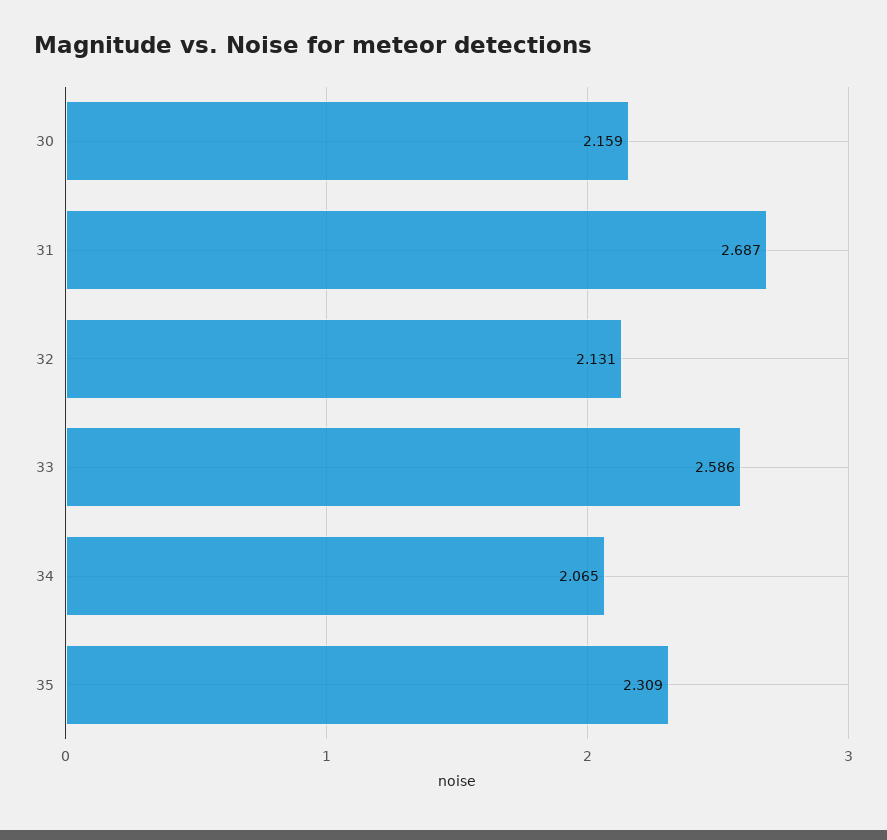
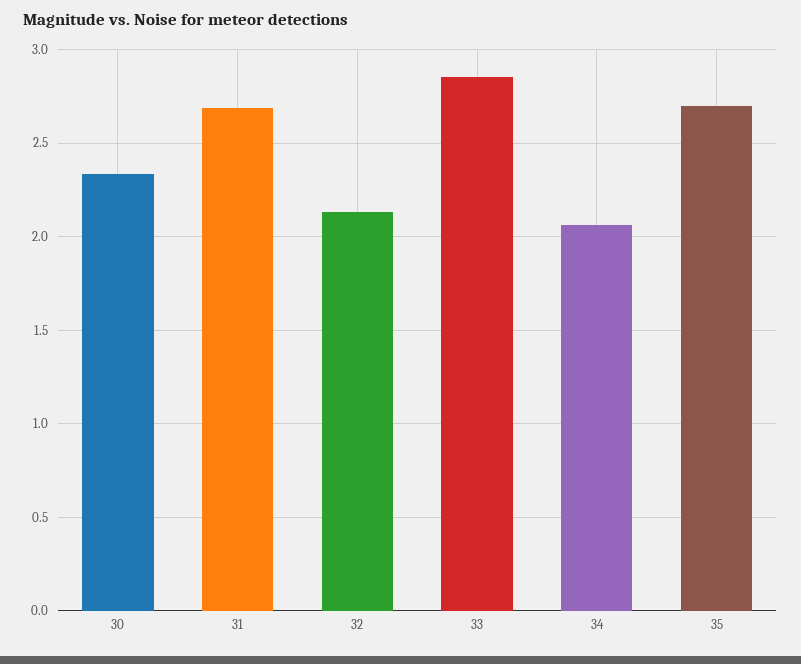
30: 2.159 -> 2.35
33: 2.586 -> 2.85
35: 2.309 -> 2.7

